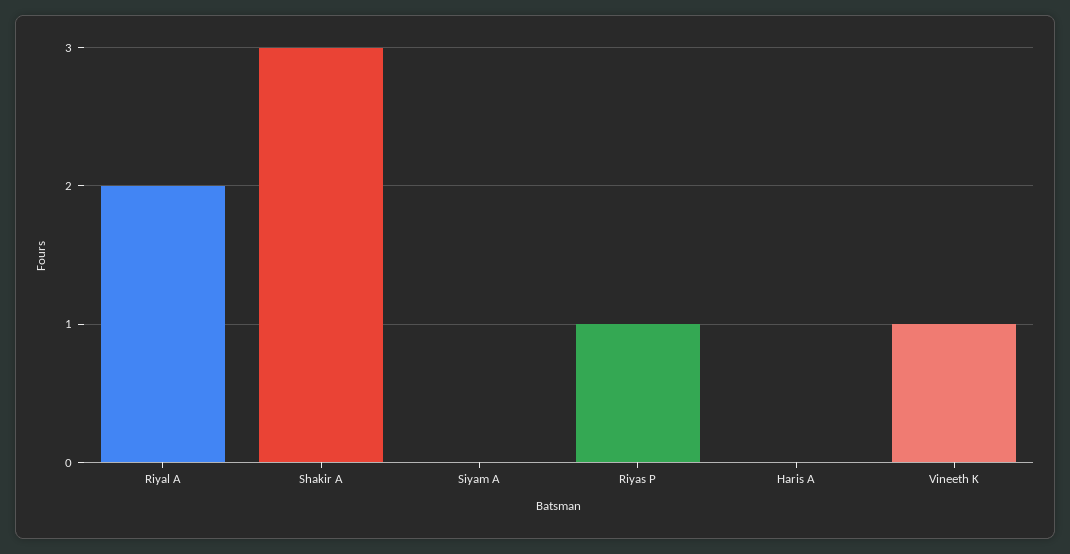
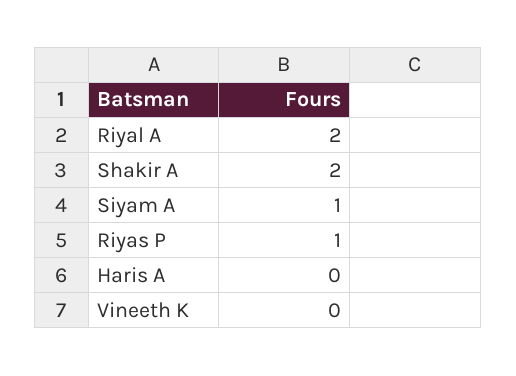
Shakir A: 3 -> 2
Siyam A: 0 -> 1
Vineeth K: 1 -> 0

